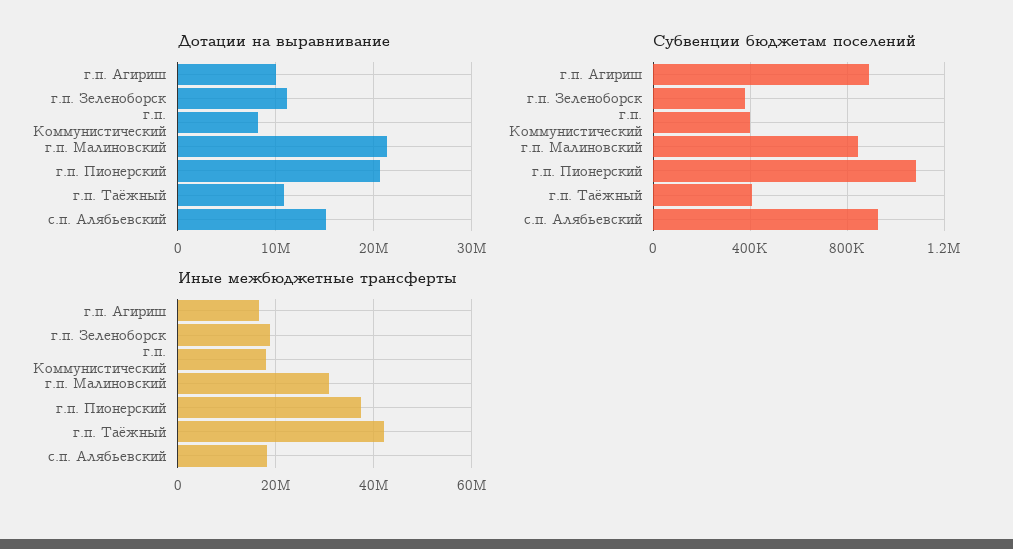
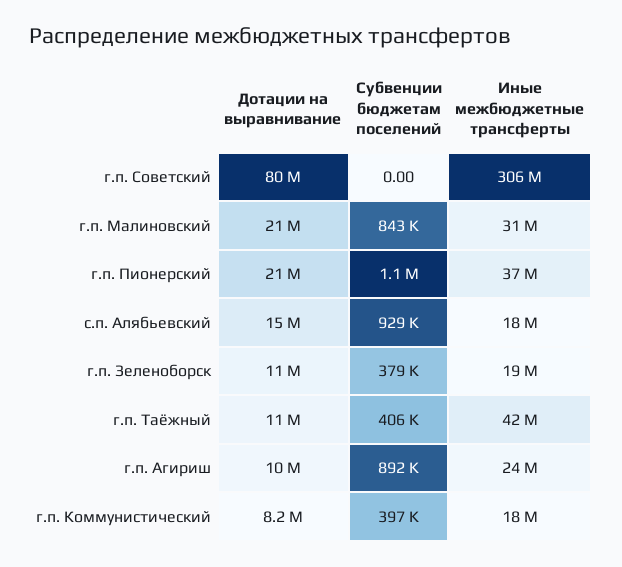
Иные межбюджетные трансферты, г.п. Агириш: 16000000 -> 24000000
Дотации на выравнивание, г.п. Советский: none -> 80000000
Субвенции бюджетам поселений, г.п. Советский: none -> 0
Иные межбюджетные трансферты, г.п. Советский: none -> 306000000

